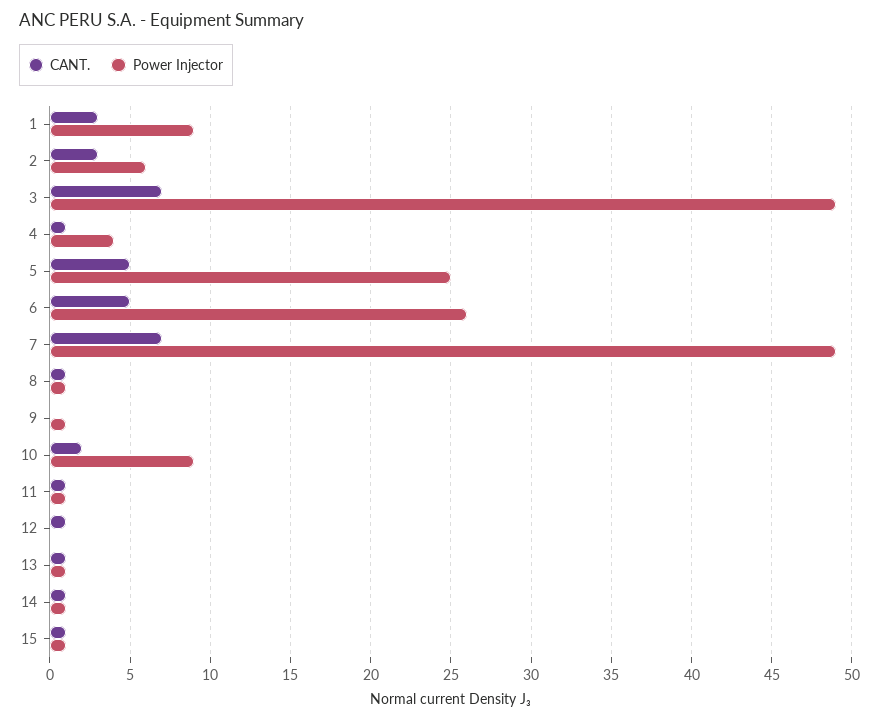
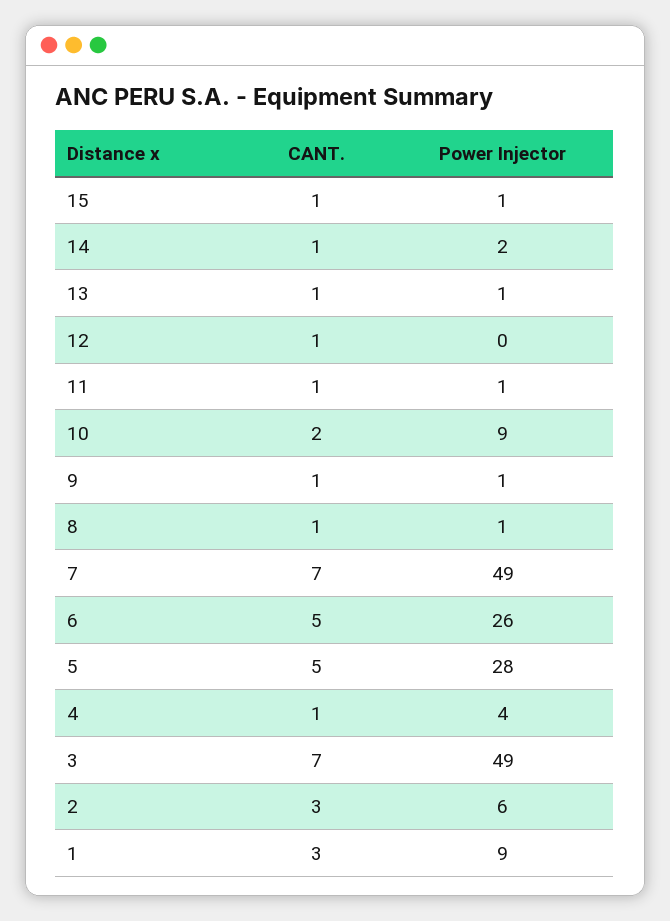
Power Injector, 5: 25 -> 28
CANT., 9: 0 -> 1
Power Injector, 14: 1 -> 2

